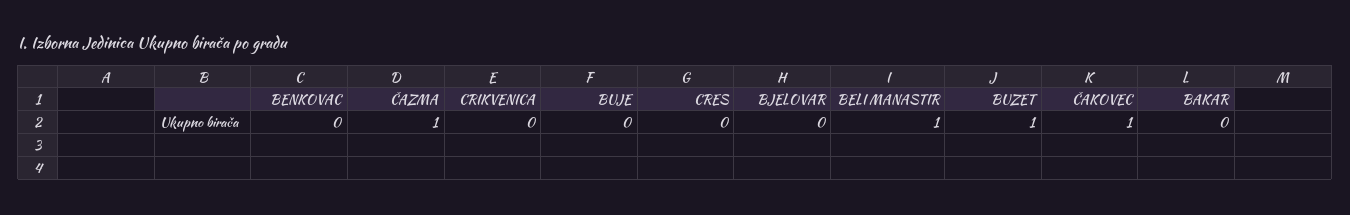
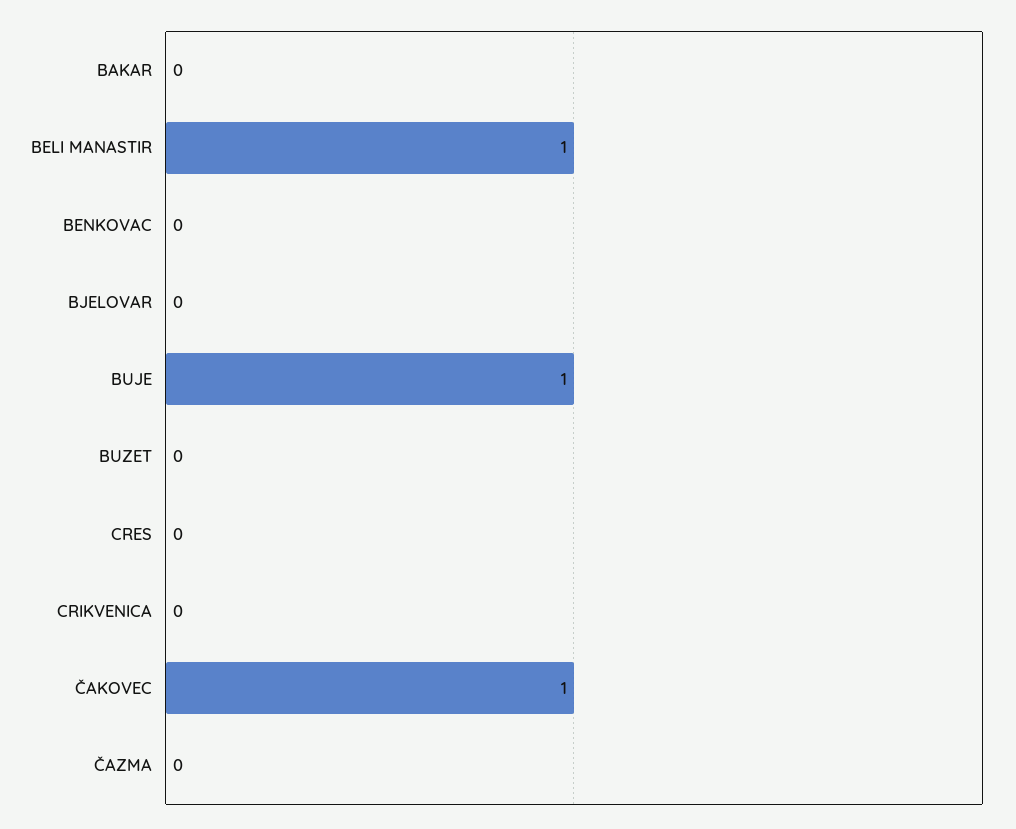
ČAZMA: 1 -> 0
BUJE: 0 -> 1
BUZET: 1 -> 0

